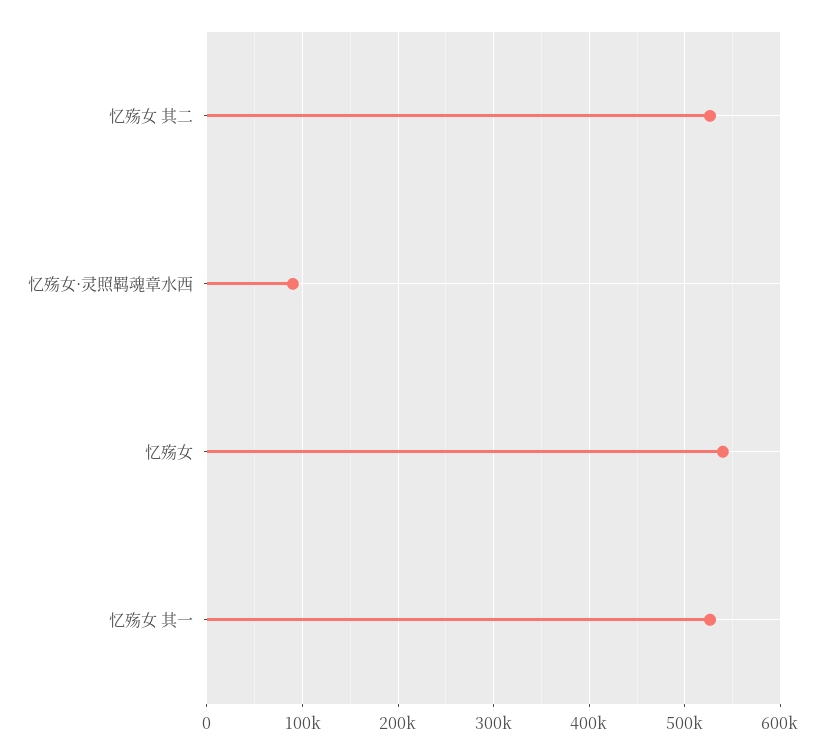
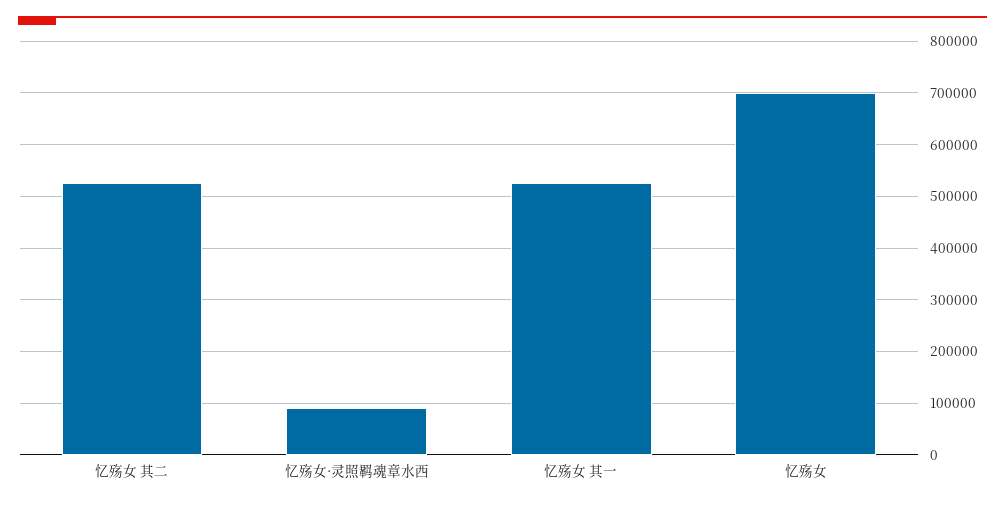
忆殇女: 540000 -> 700000

